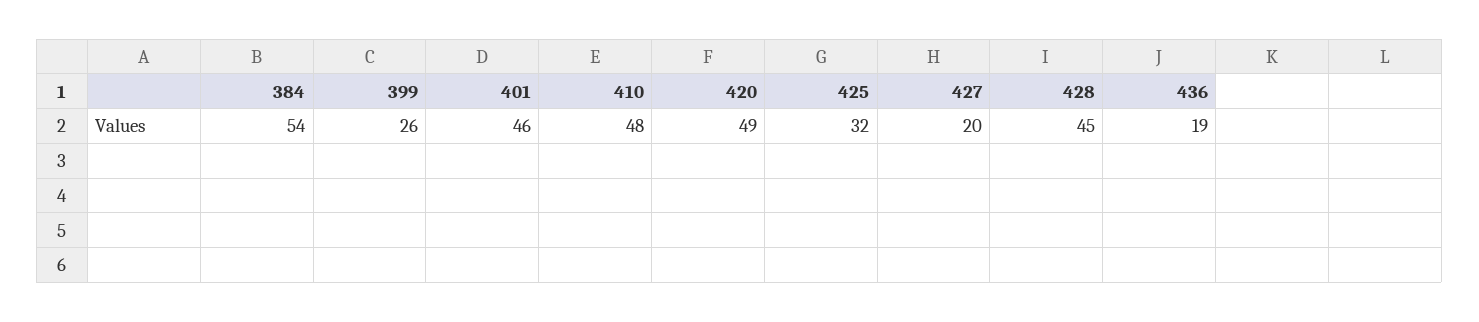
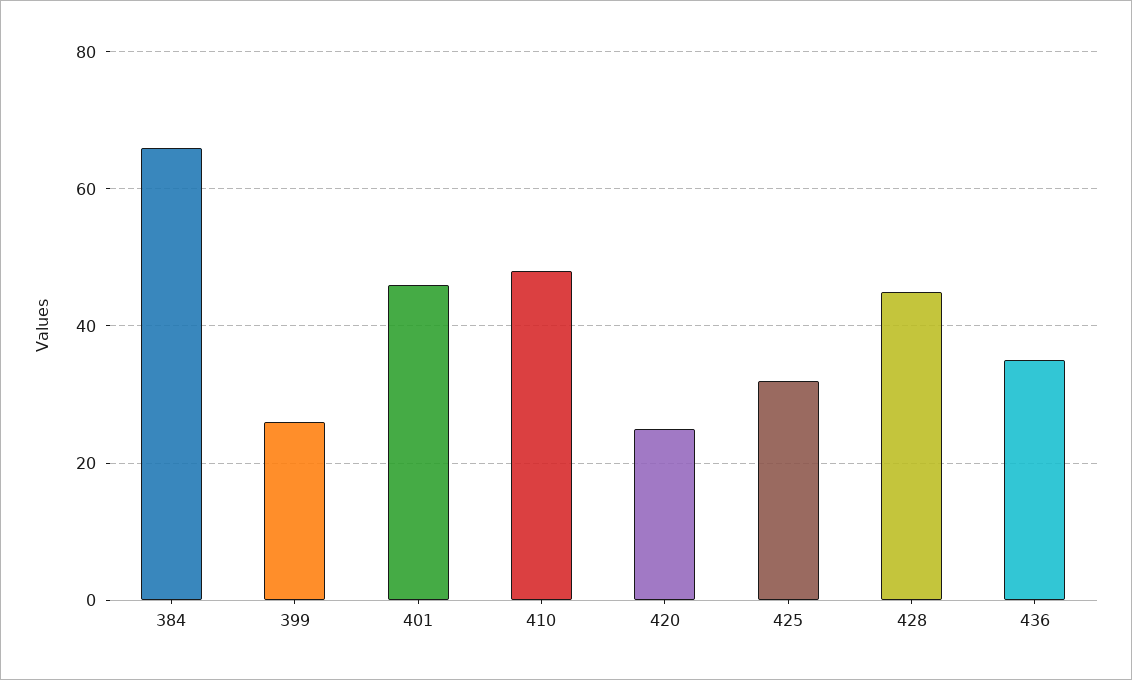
384: 54 -> 65
420: 49 -> 25
427: 20 -> none
436: 19 -> 35

